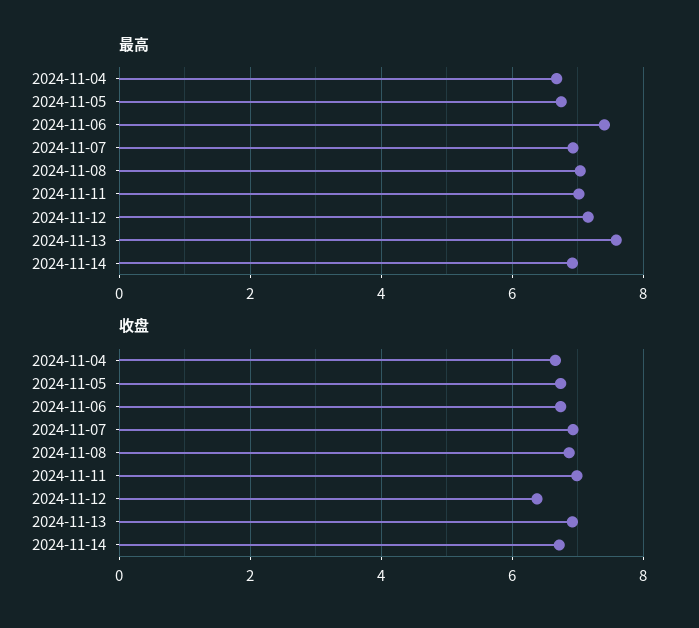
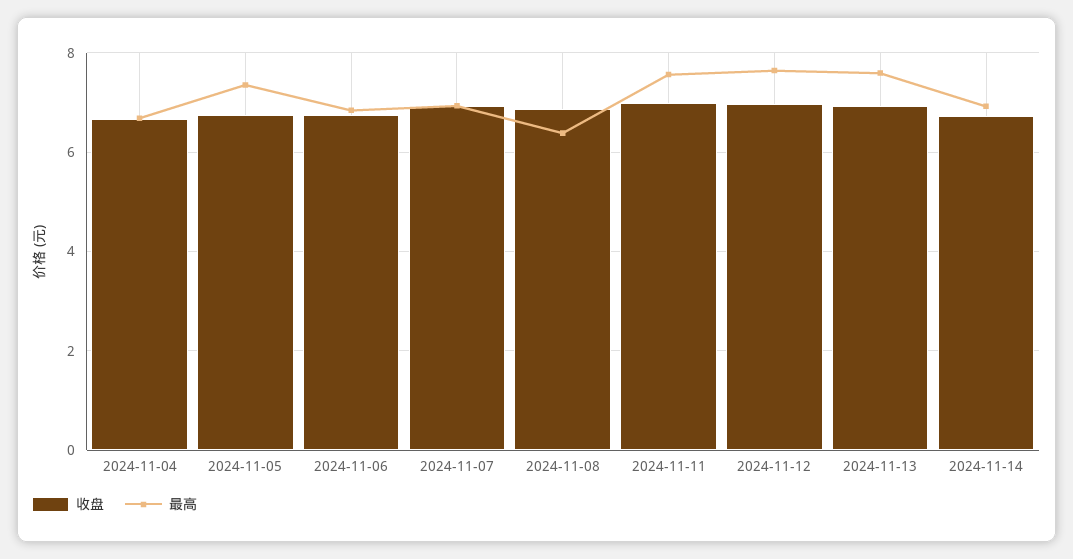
最高, 2024-11-05: 6.8 -> 7.4
最高, 2024-11-06: 7.4 -> 6.8
最高, 2024-11-08: 7 -> 6.4
最高, 2024-11-11: 7 -> 7.6
最高, 2024-11-12: 7.2 -> 7.6
收盘, 2024-11-12: 6.4 -> 7

